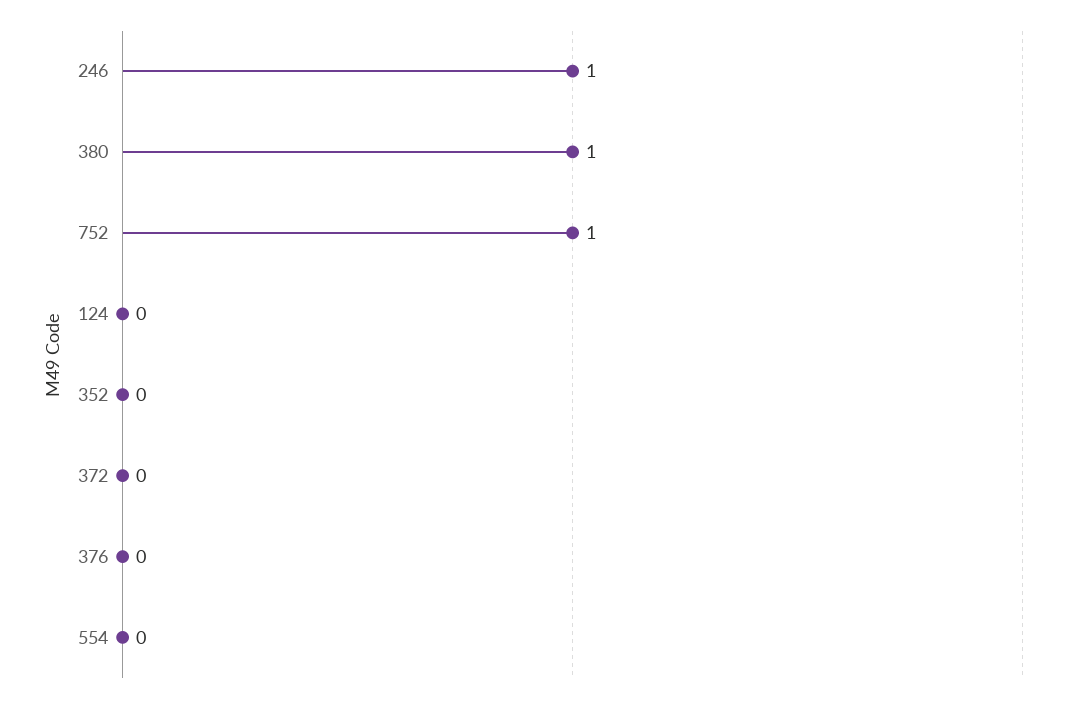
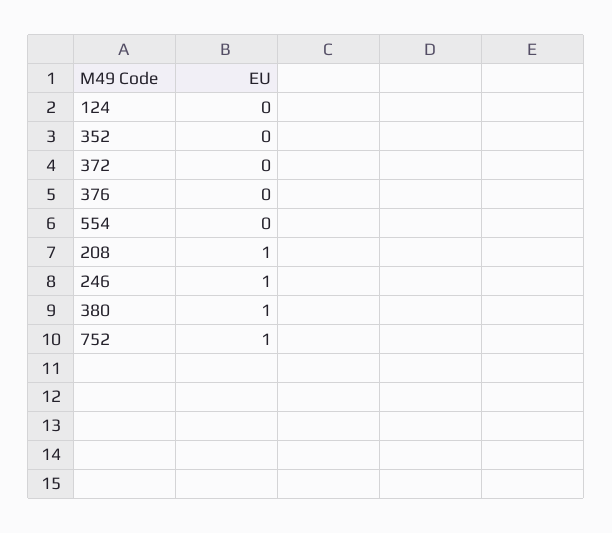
208: none -> 1

